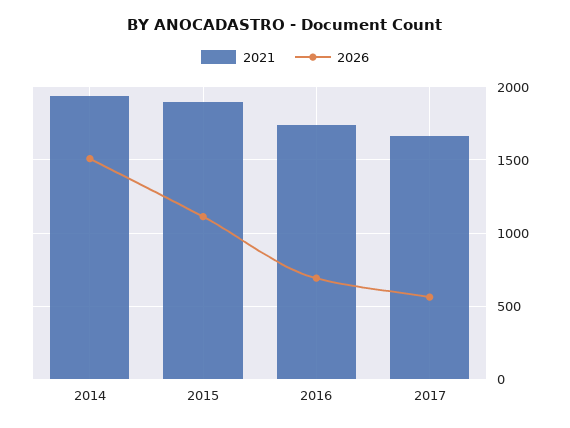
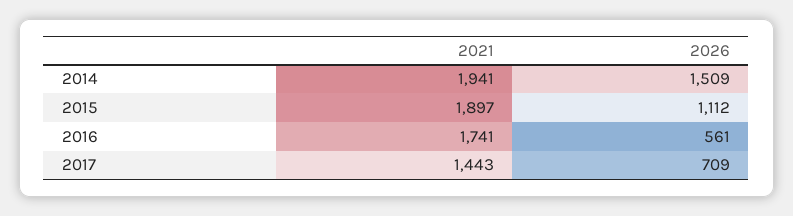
2026, 2016: 700 -> 561
2021, 2017: 1650 -> 1443
2026, 2017: 550 -> 709

